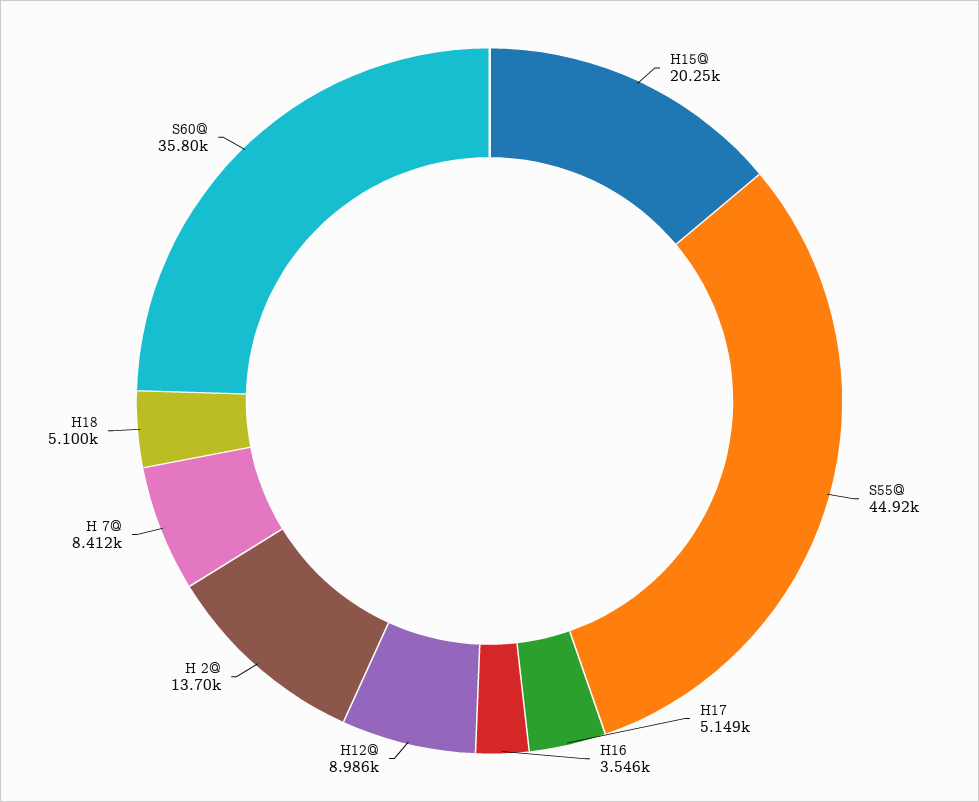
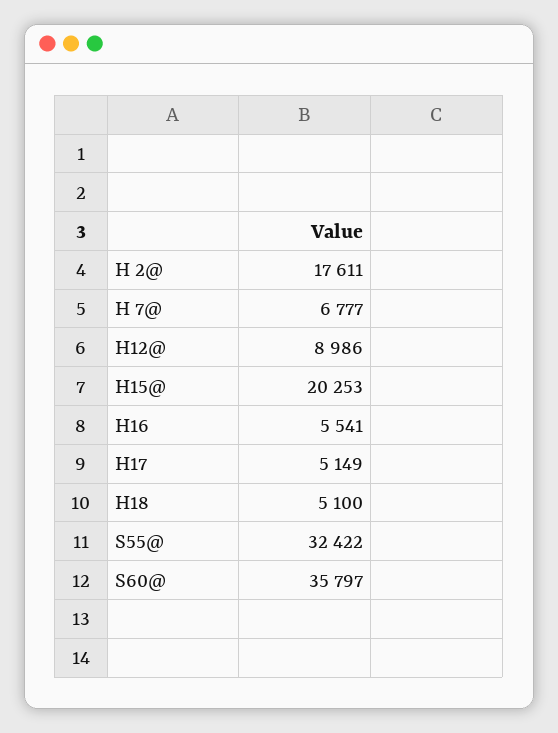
S55@: 44920 -> 32422
H16: 3546 -> 5541
H 2@: 13700 -> 17611
H 7@: 8412 -> 6777

